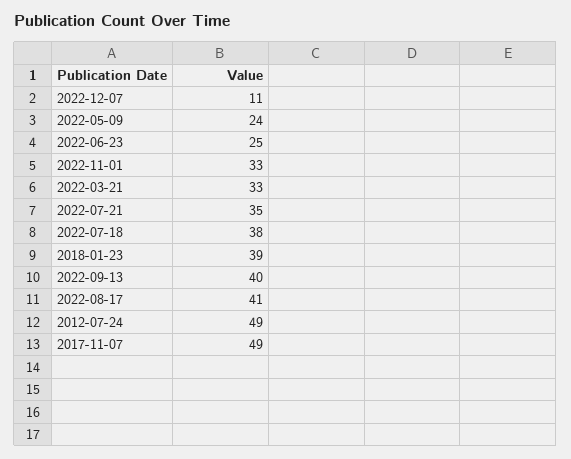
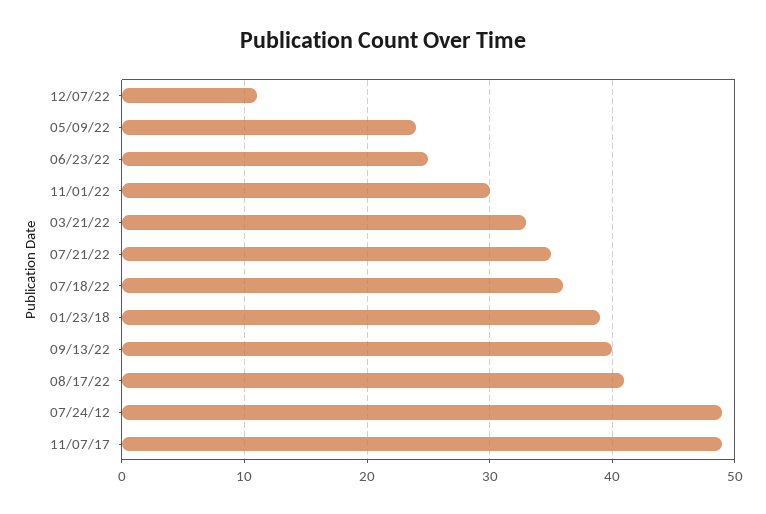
2022-11-01: 33 -> 30
2022-07-18: 38 -> 36

